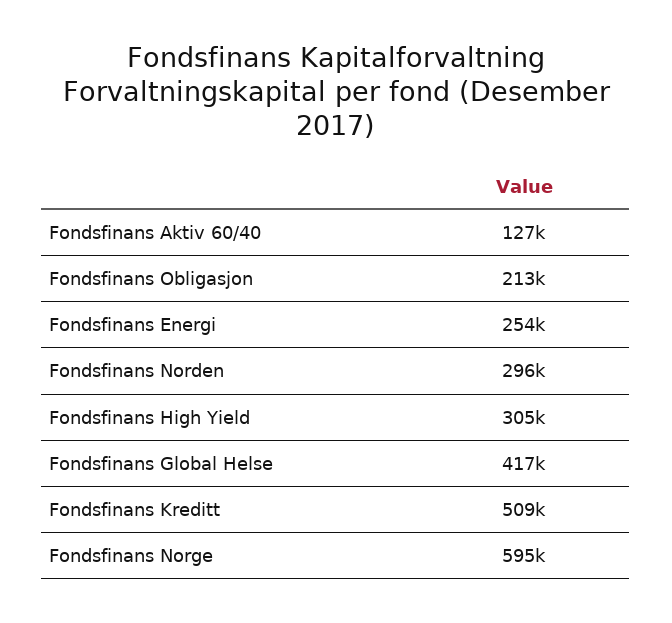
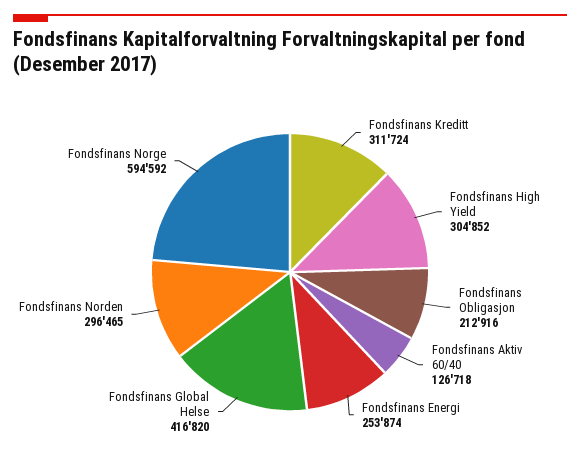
Fondsfinans Kreditt: 509000 -> 311724

